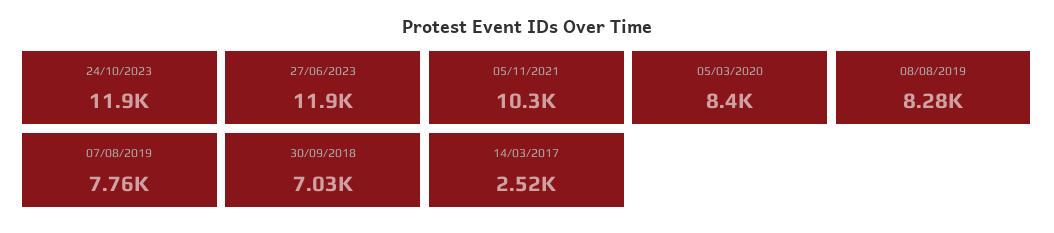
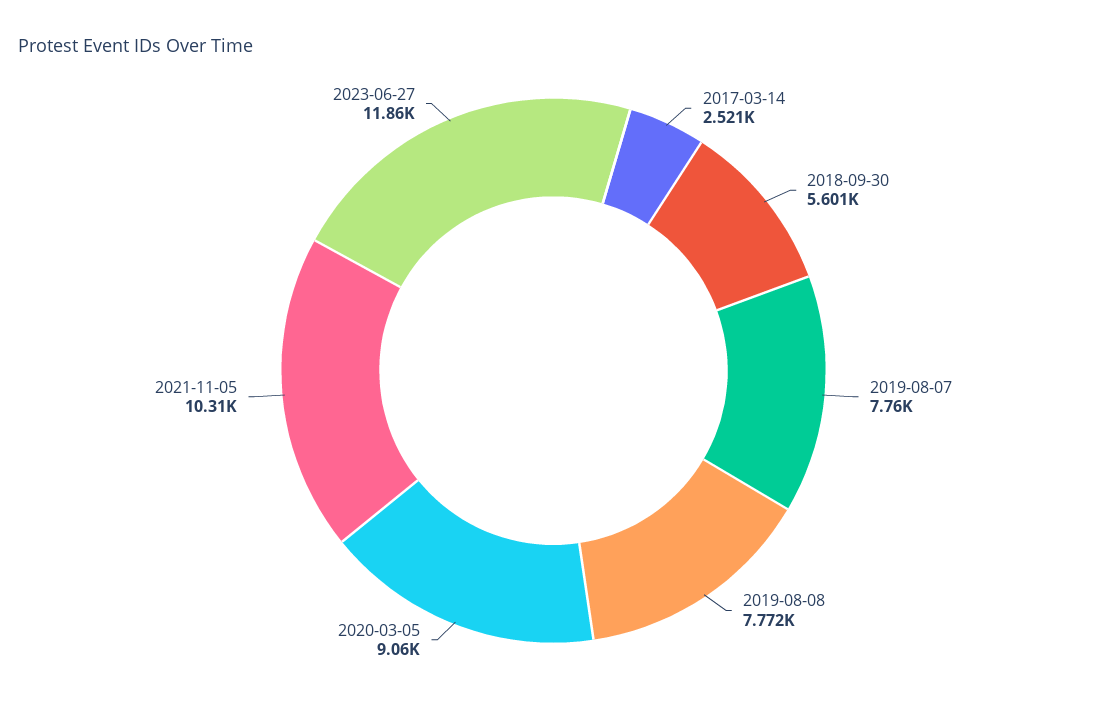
24/10/2023: 11900 -> none
05/03/2020: 8400 -> 9060
08/08/2019: 8280 -> 7772
30/09/2018: 7030 -> 5601

